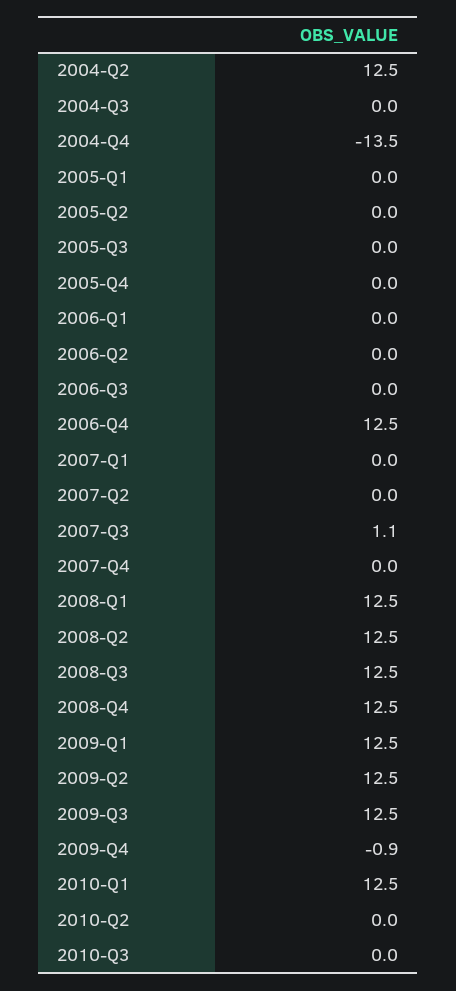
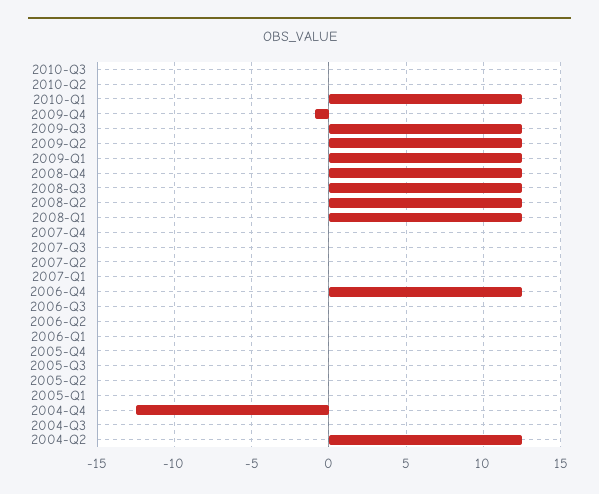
2004-Q4: -13.5 -> -12.5
2007-Q3: 1.1 -> 0

